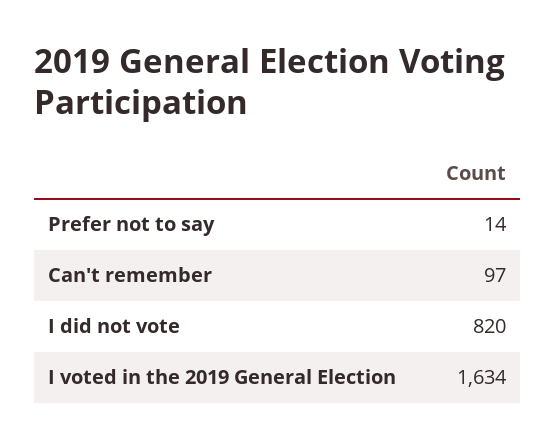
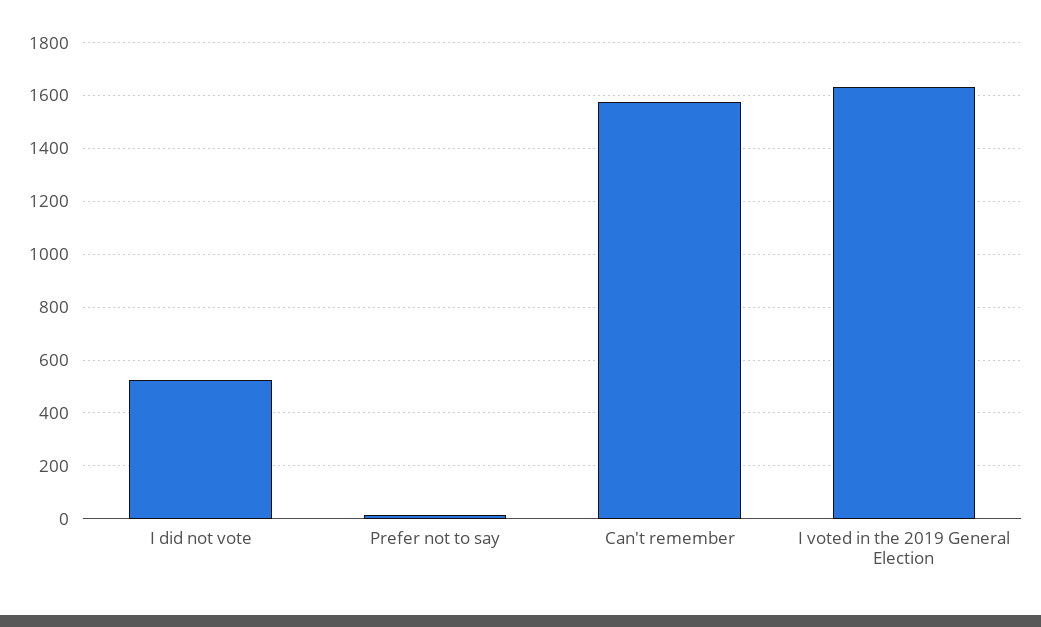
Can't remember: 97 -> 1575
I did not vote: 820 -> 525

